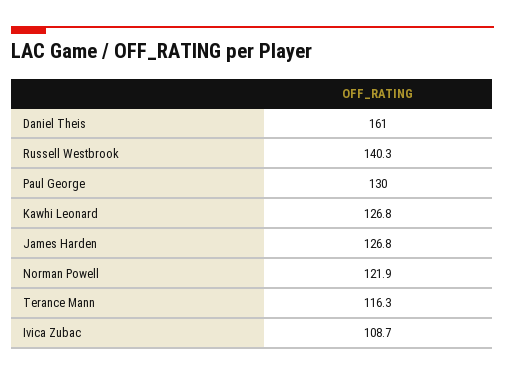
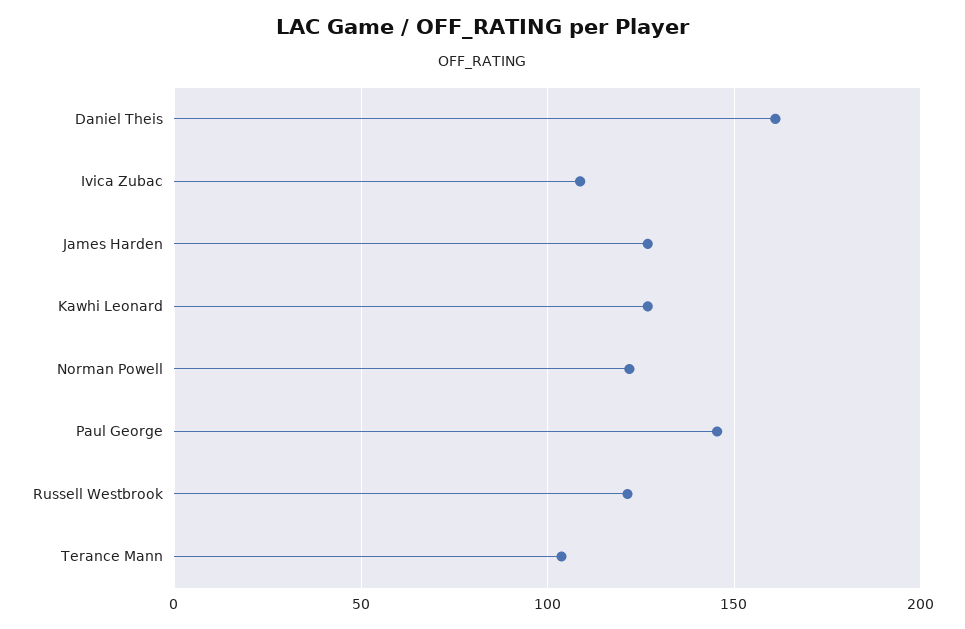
Russell Westbrook: 140.3 -> 120
Paul George: 130 -> 145
Terance Mann: 116.3 -> 105

